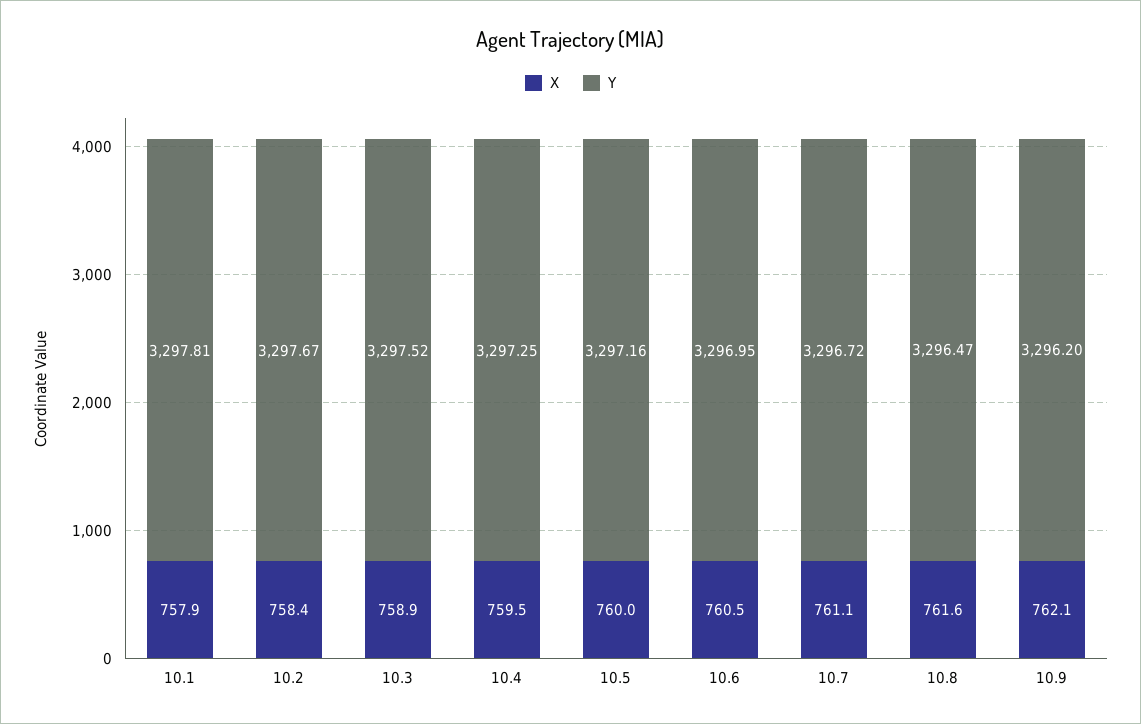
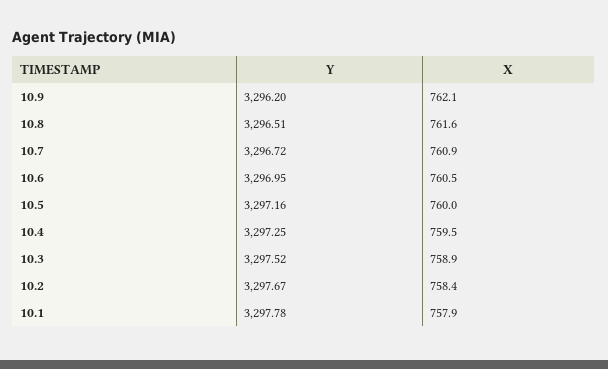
Y, 10.1: 3297.81 -> 3297.78
X, 10.7: 761.1 -> 760.9
Y, 10.8: 3296.47 -> 3296.51

